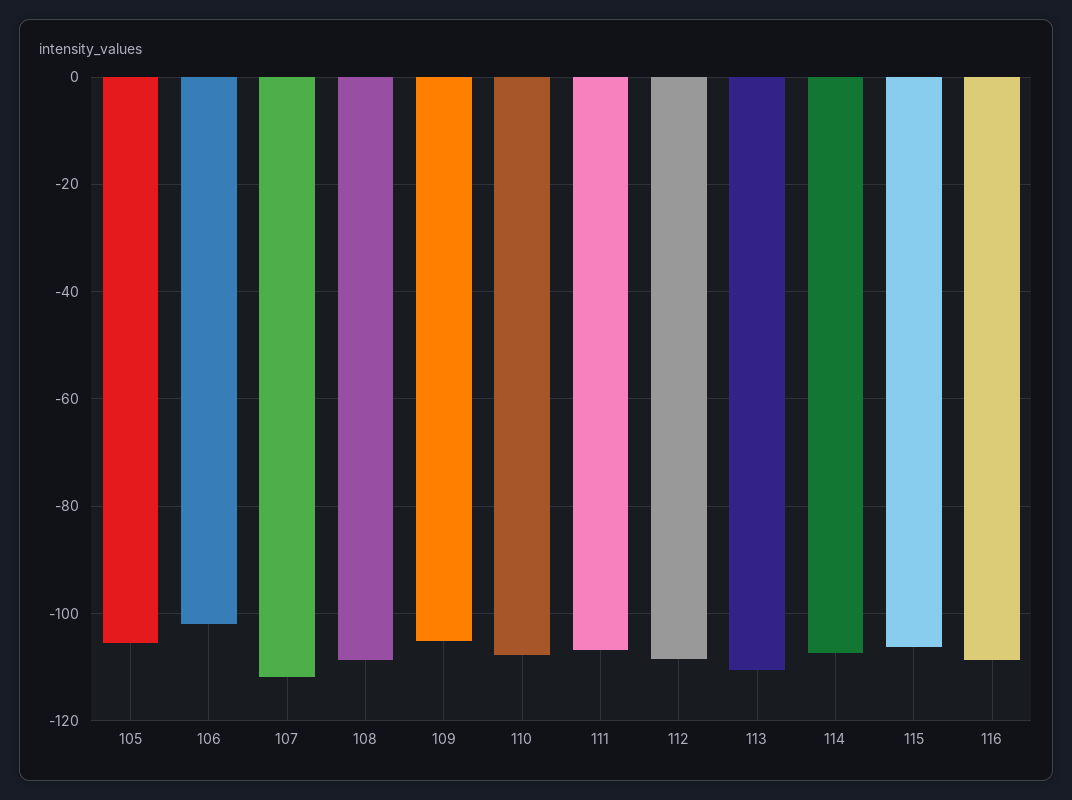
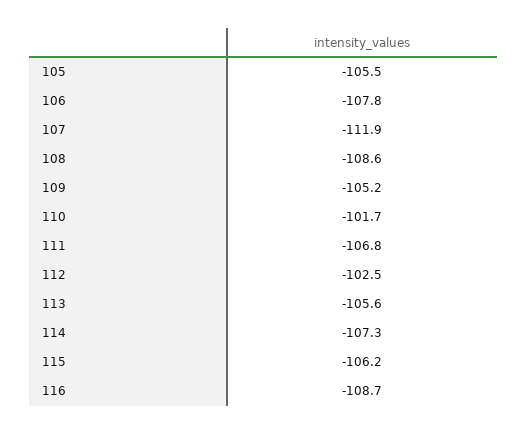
106: -102 -> -107.8
110: -108 -> -101.7
112: -108 -> -102.5
113: -110 -> -105.6

